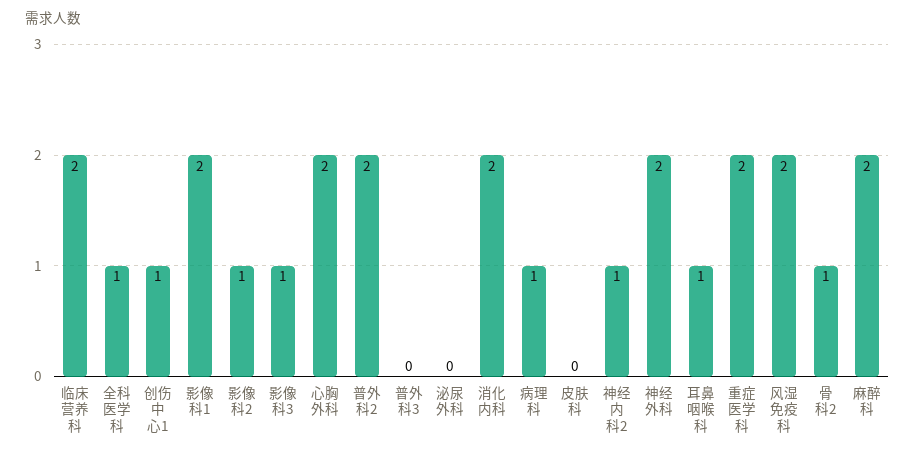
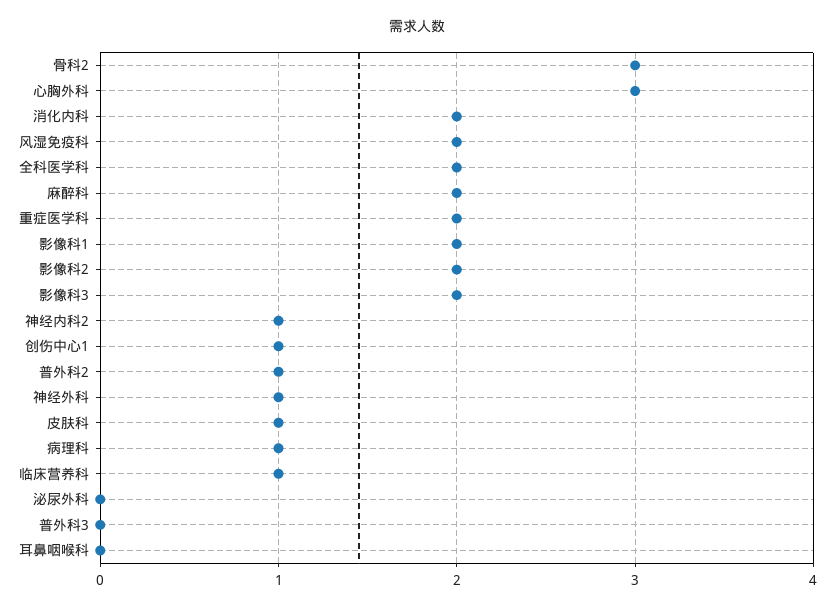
临床营养科: 2 -> 1
全科医学科: 1 -> 2
影像科2: 1 -> 2
影像科3: 1 -> 2
心胸外科: 2 -> 3
普外科2: 2 -> 1
皮肤科: 0 -> 1
神经外科: 2 -> 1
耳鼻咽喉科: 1 -> 0
骨科2: 1 -> 3

